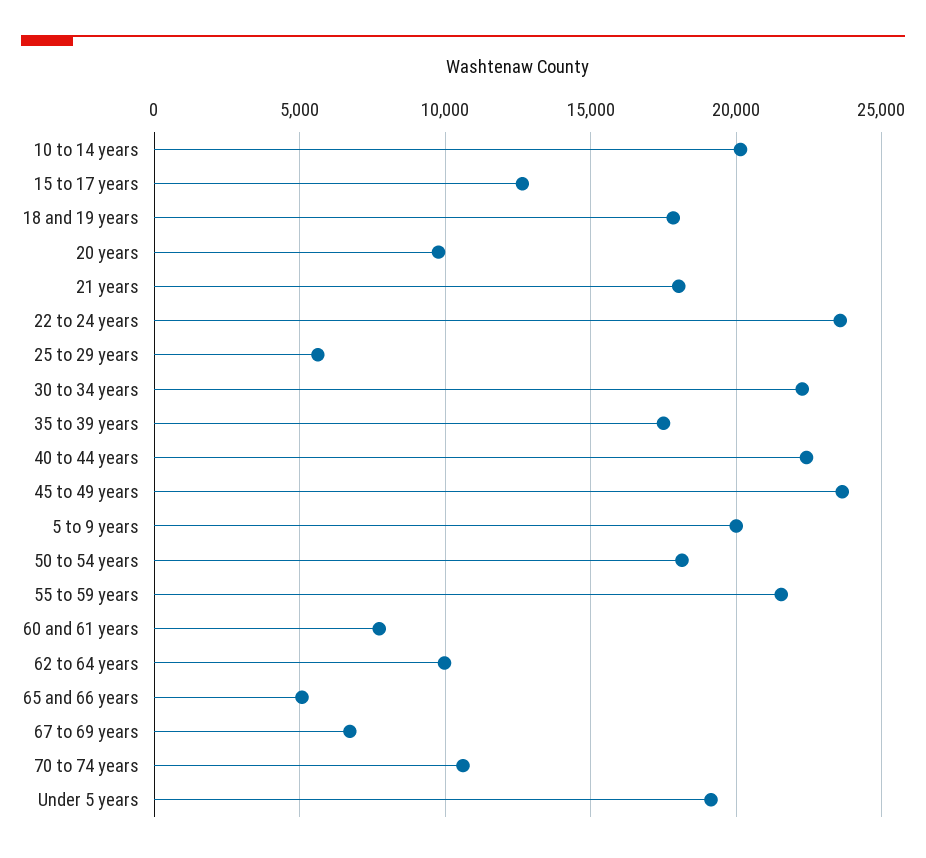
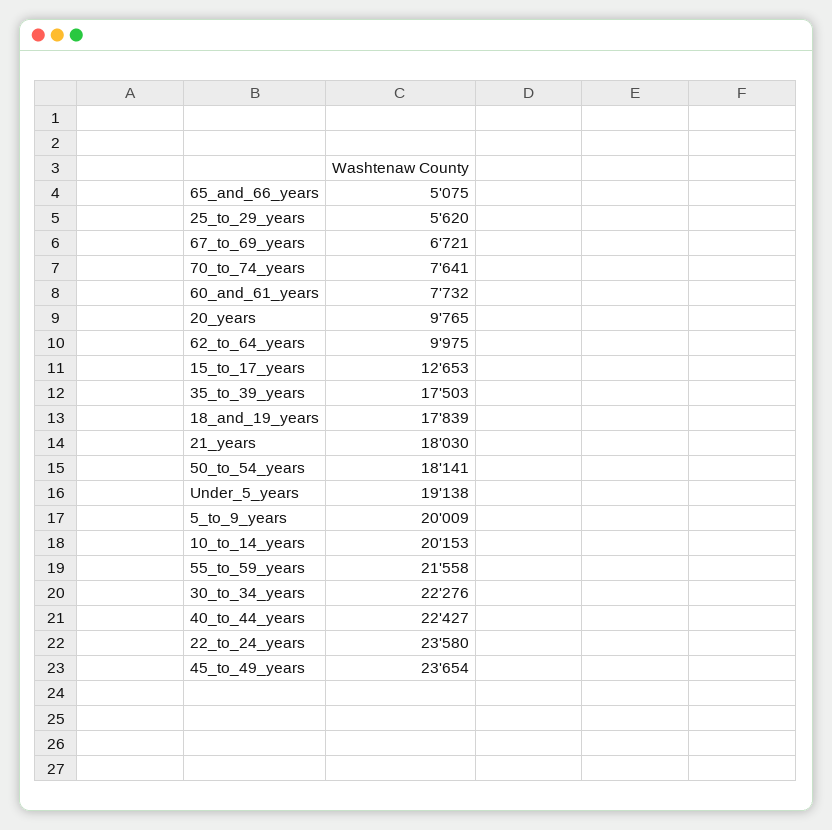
70 to 74 years: 10500 -> 7641

